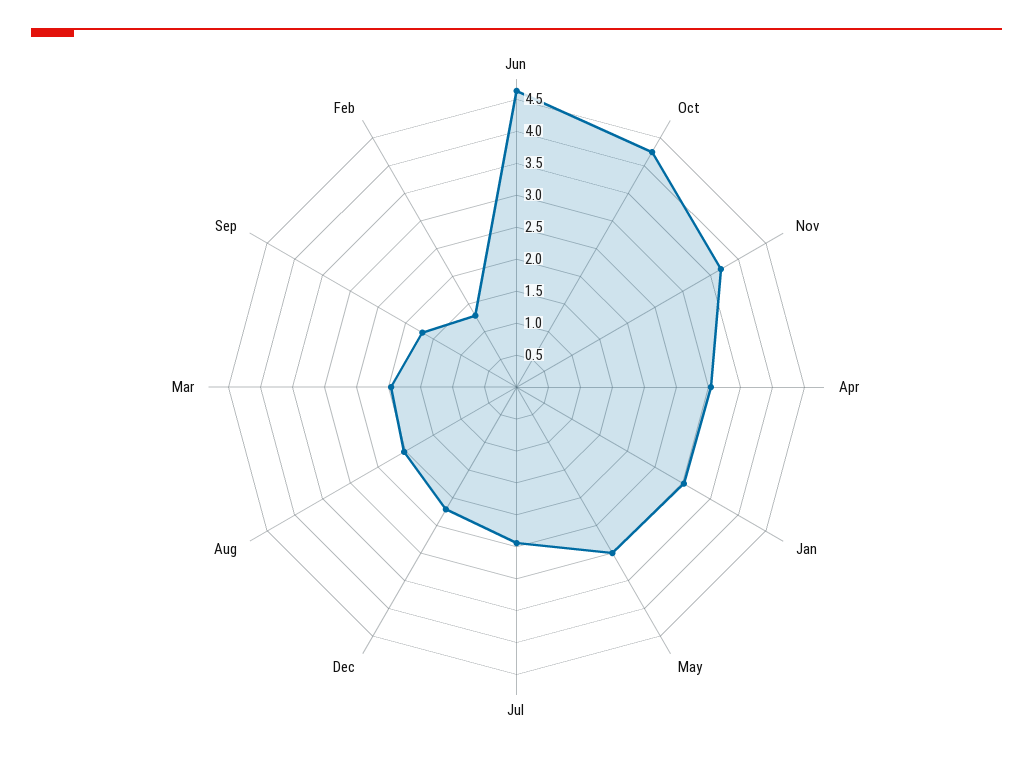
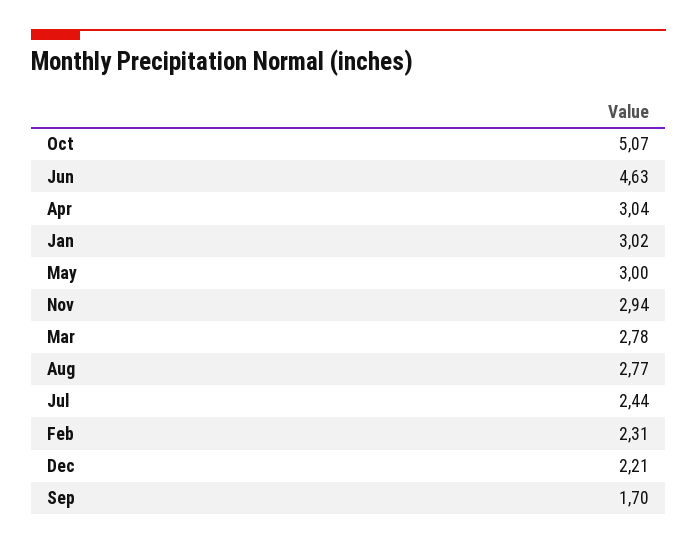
Oct: 4.25 -> 5.07
Nov: 3.75 -> 2.94
Aug: 2 -> 2.77
Mar: 2 -> 2.78
Feb: 1.25 -> 2.31

